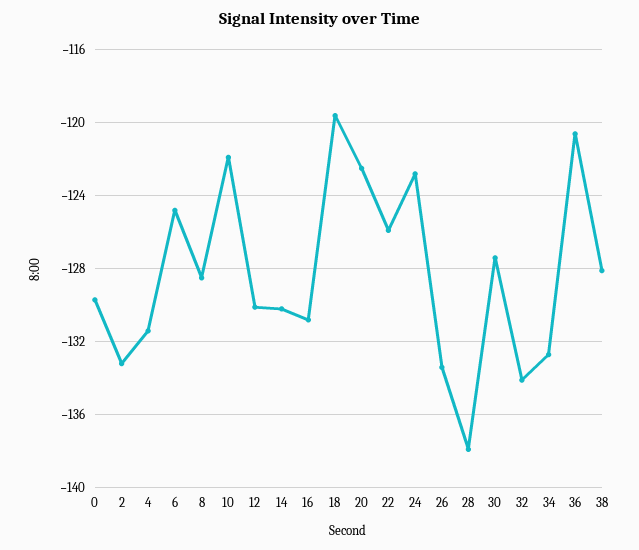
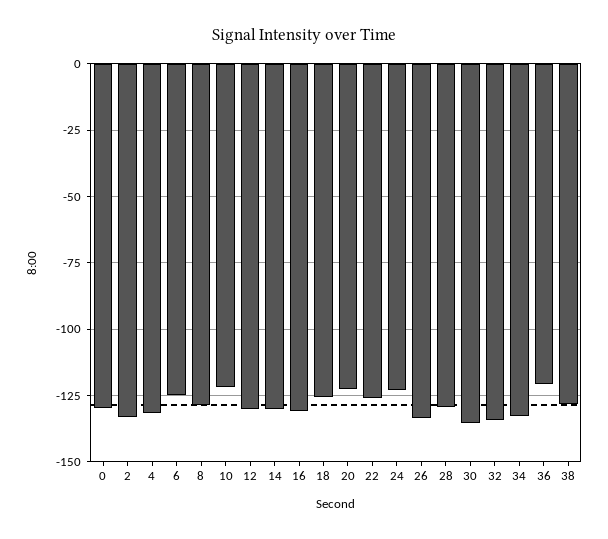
18: -119.5 -> -125
28: -138 -> -130
30: -127.5 -> -135

